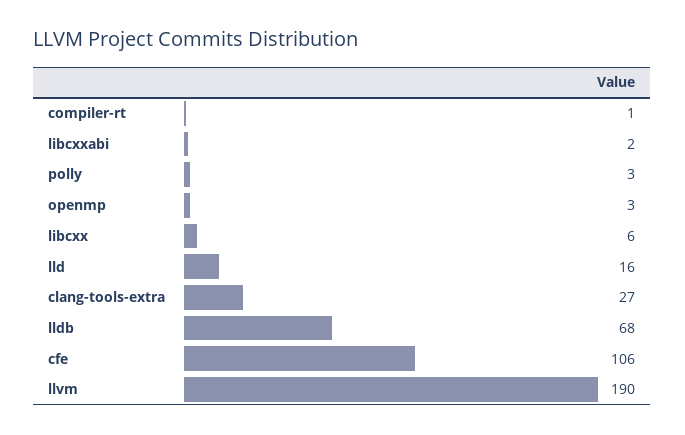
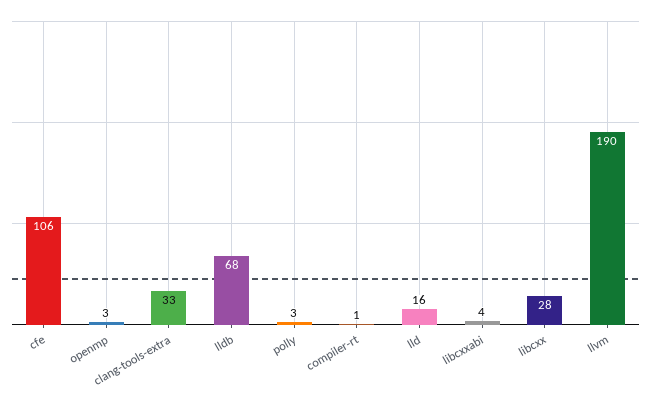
libcxxabi: 2 -> 4
libcxx: 6 -> 28
clang-tools-extra: 27 -> 33

